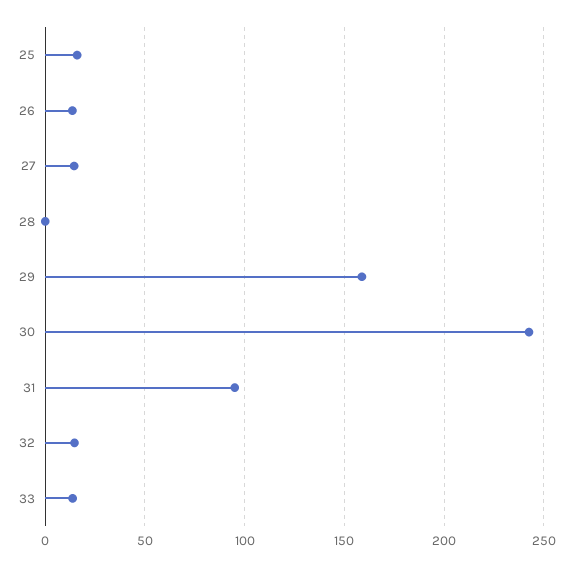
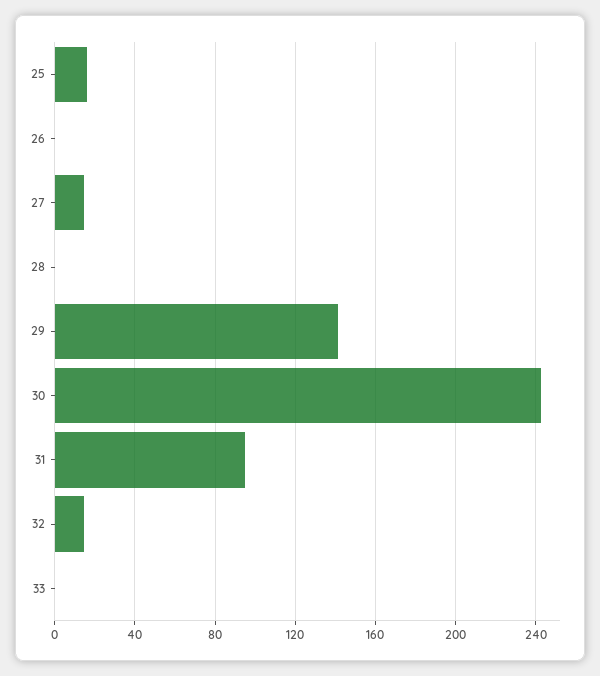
26: 15 -> 0
29: 160 -> 140
33: 15 -> 0

